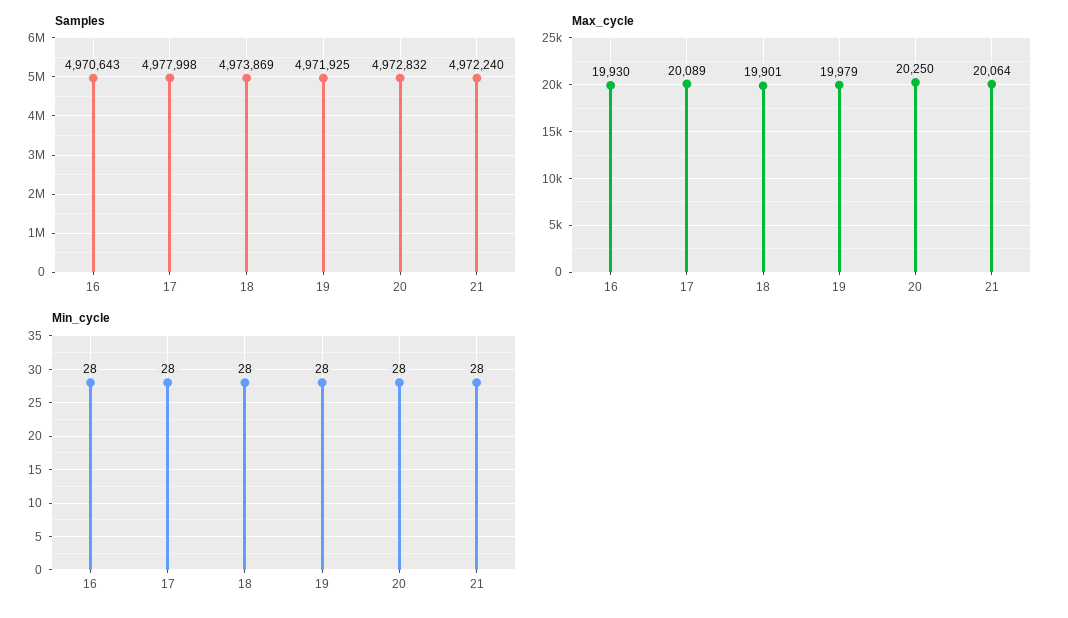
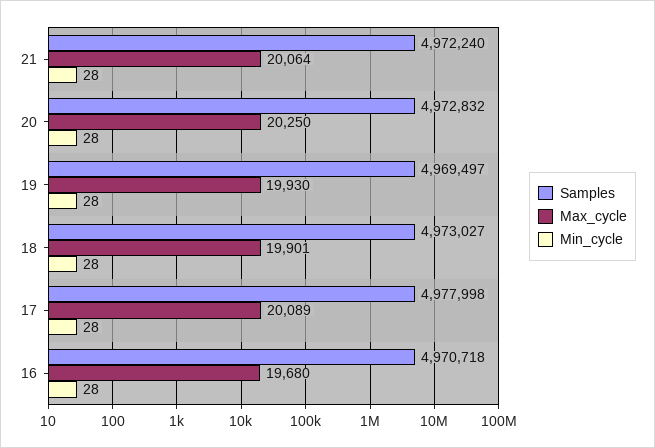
Samples, 16: 4970643 -> 4970718
Samples, 18: 4973869 -> 4973027
Samples, 19: 4971925 -> 4969497
Max_cycle, 16: 19930 -> 19680
Max_cycle, 19: 19979 -> 19930

